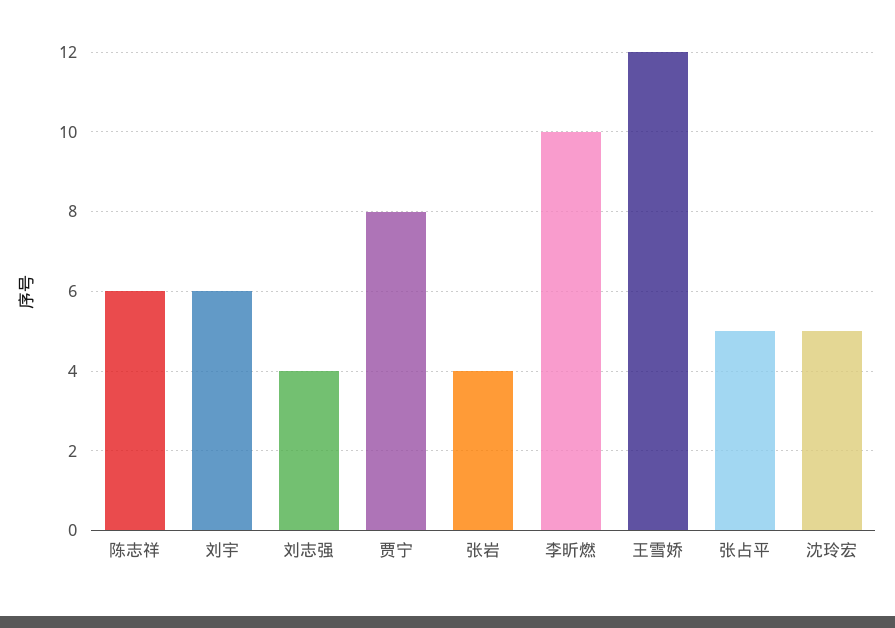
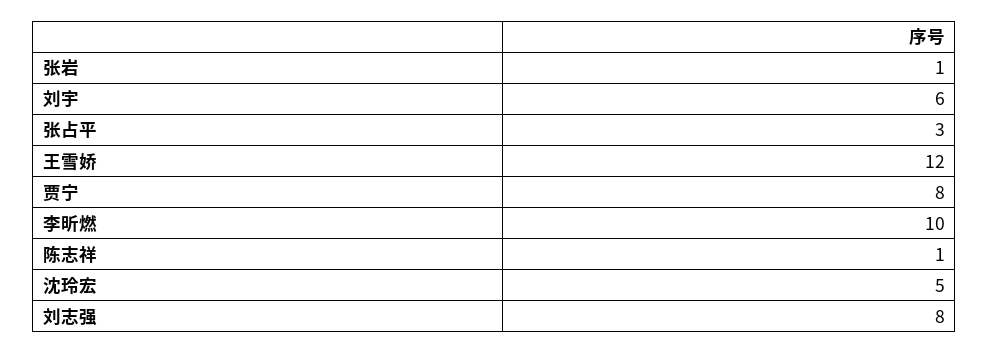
陈志祥: 6 -> 1
刘志强: 4 -> 8
张岩: 4 -> 1
张占平: 5 -> 3

